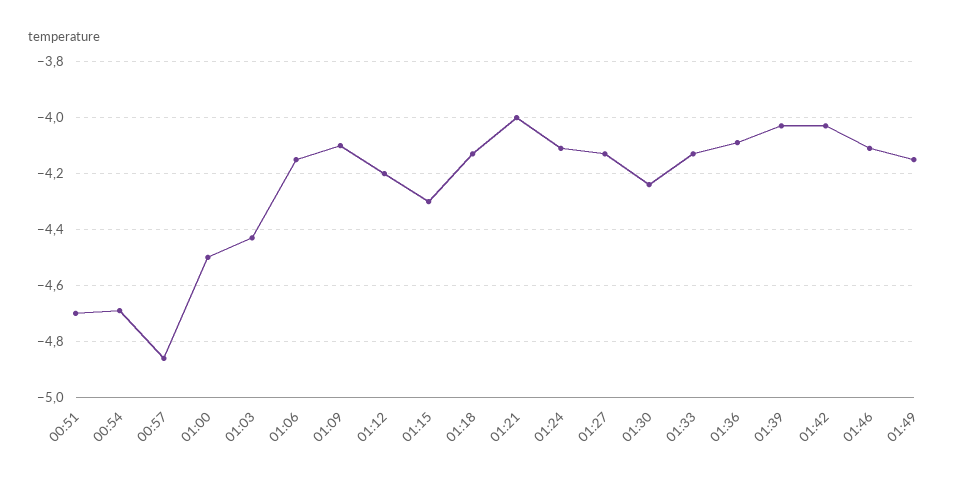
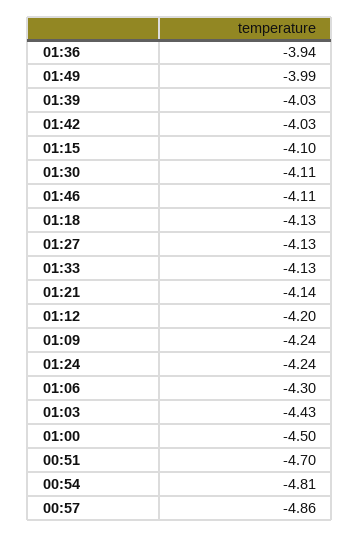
00:54: -4.7 -> -4.81
01:06: -4.15 -> -4.3
01:09: -4.1 -> -4.24
01:15: -4.3 -> -4.1
01:21: -4 -> -4.14
01:24: -4.1 -> -4.24
01:30: -4.25 -> -4.11
01:36: -4.1 -> -3.94
01:49: -4.15 -> -3.99

